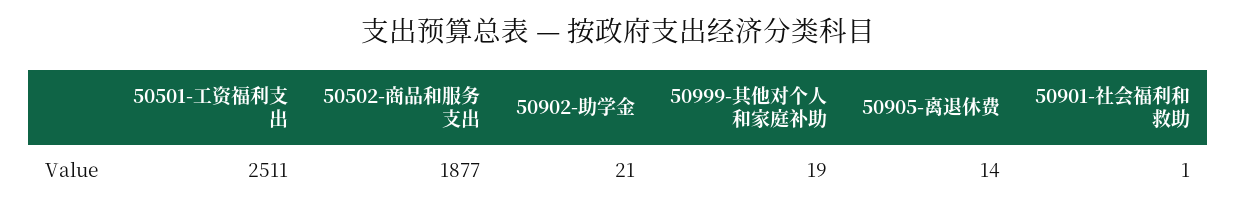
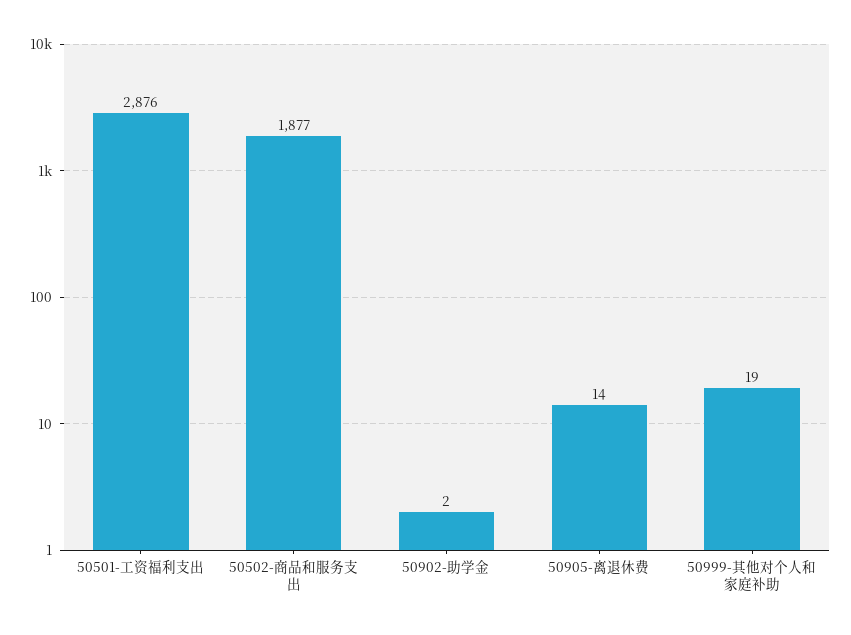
50501-工资福利支出: 2511 -> 2876
50902-助学金: 21 -> 2
50901-社会福利和救助: 1 -> none

